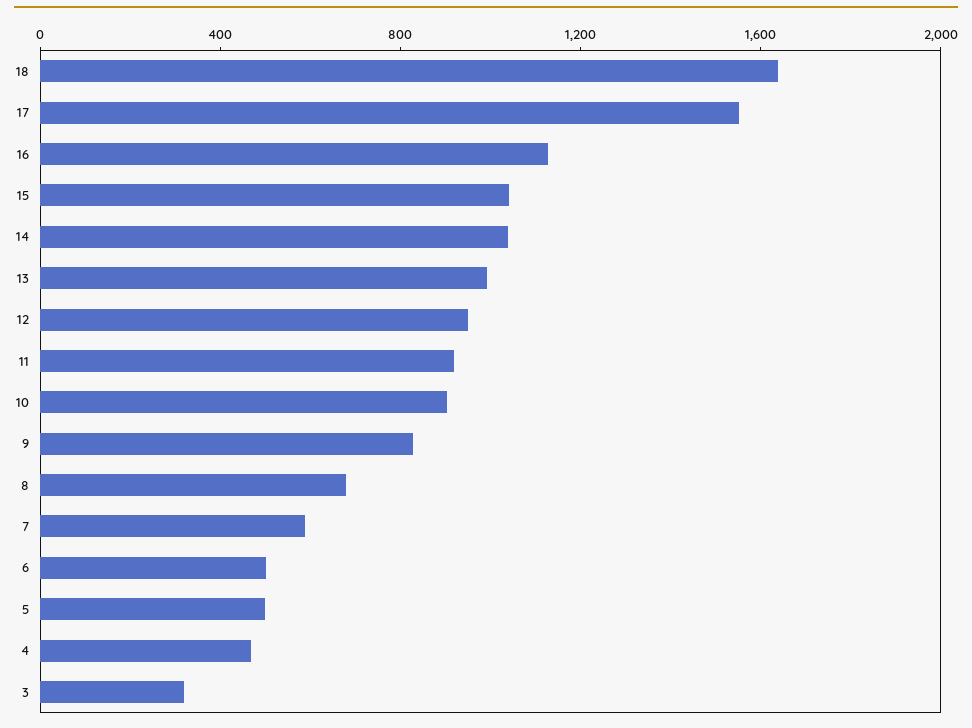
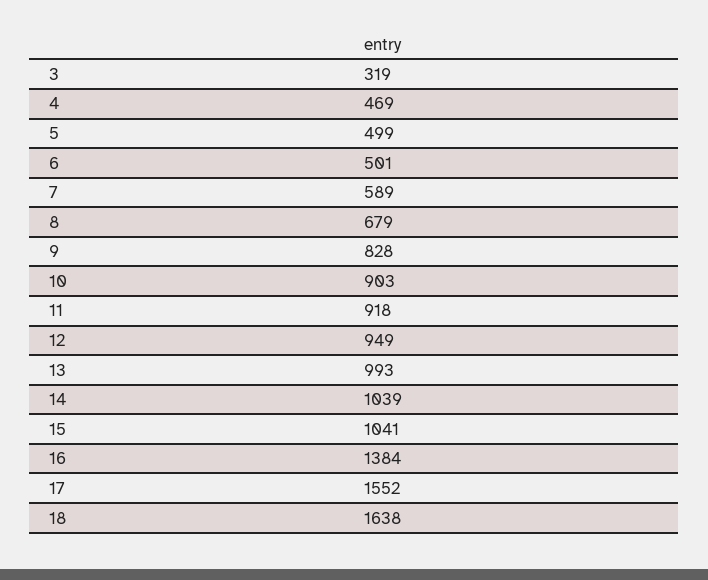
16: 1100 -> 1384

